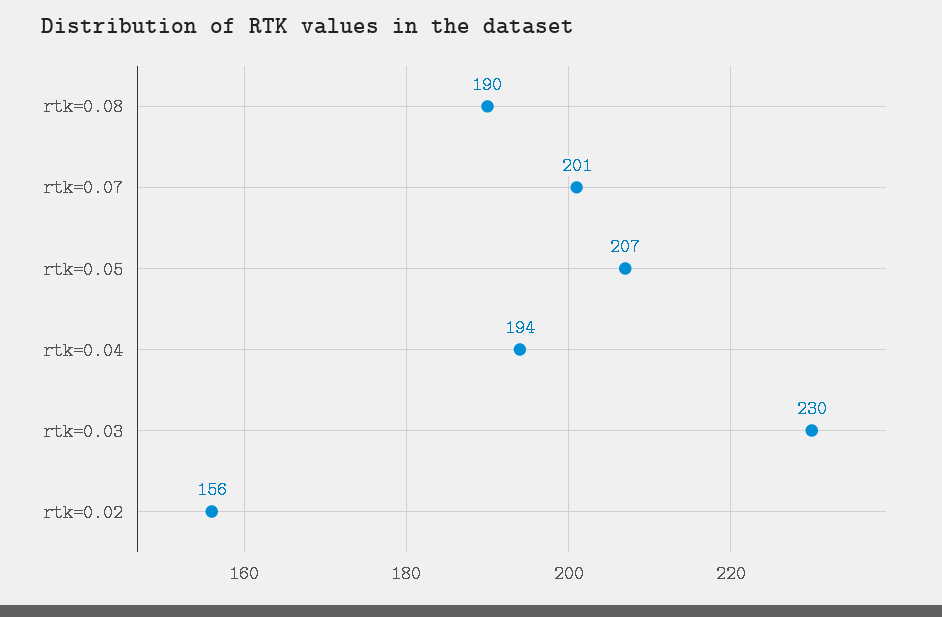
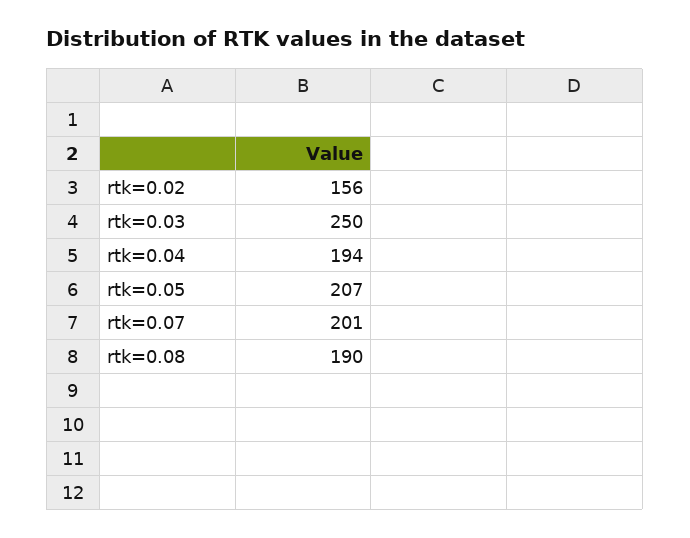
rtk=0.03: 230 -> 250

